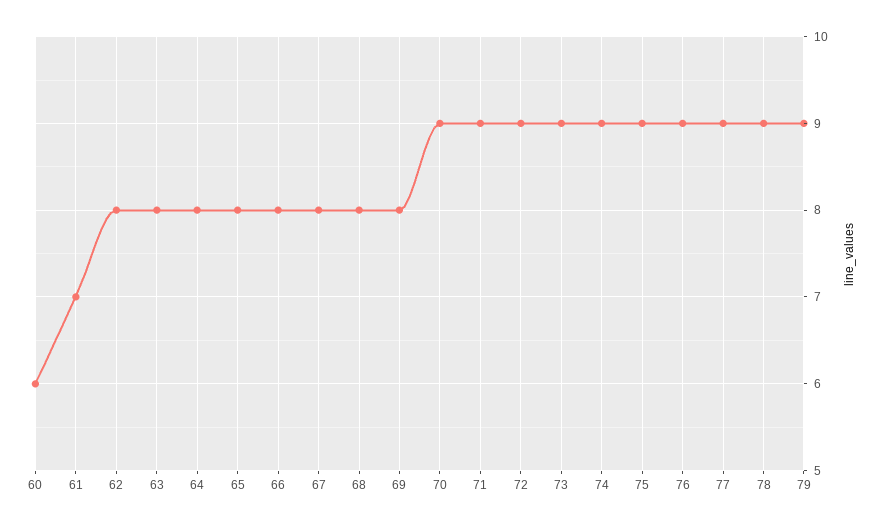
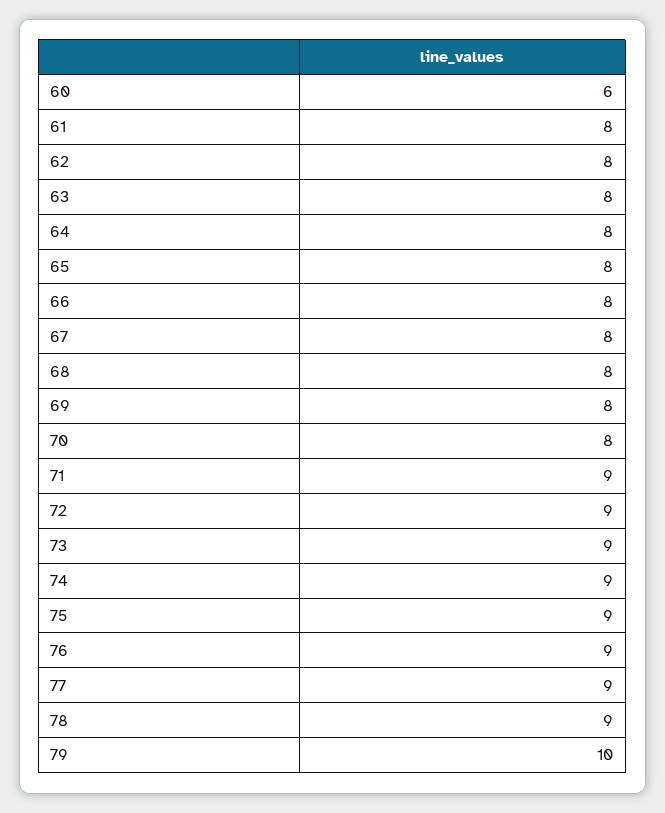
61: 7 -> 8
70: 9 -> 8
79: 9 -> 10

